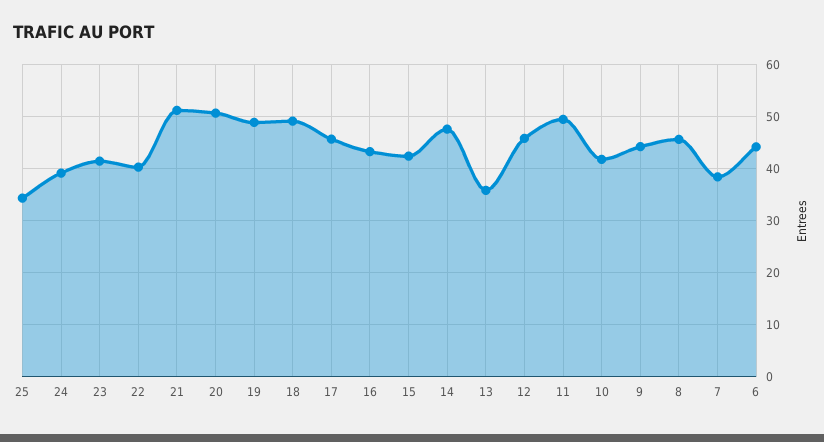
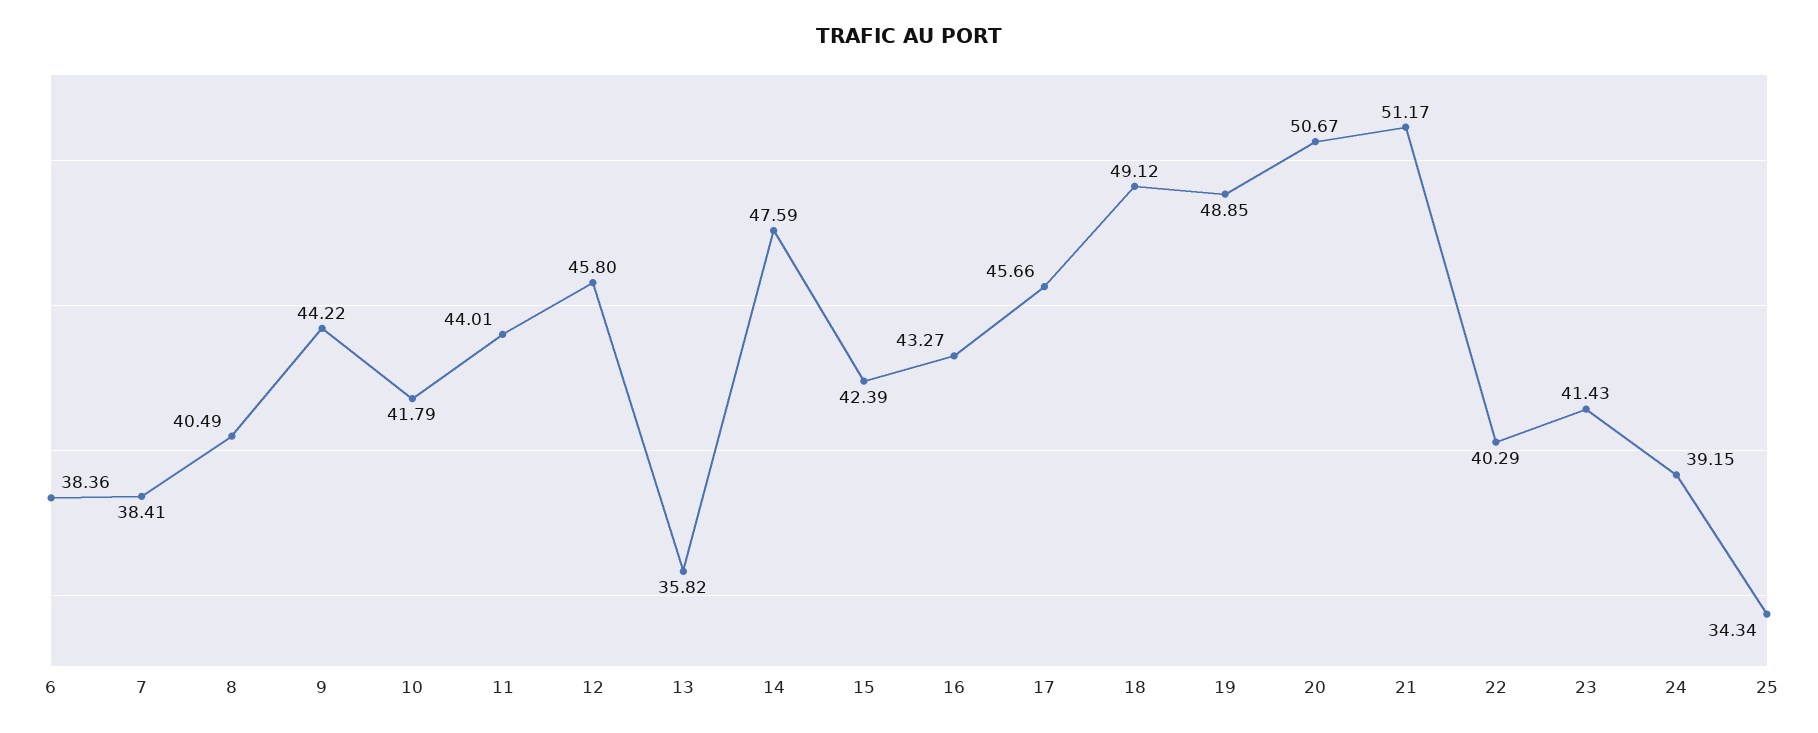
11: 50 -> 44.01
8: 46 -> 40.49
6: 44 -> 38.36

